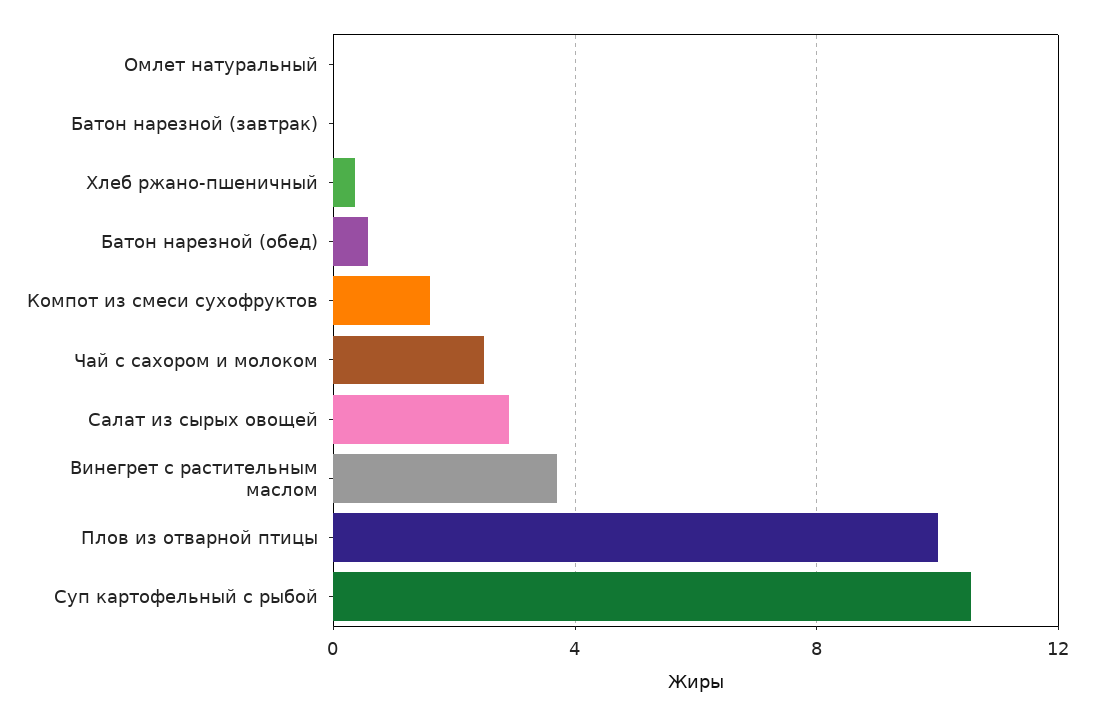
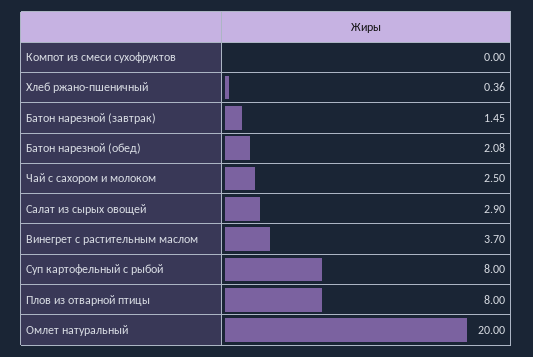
Омлет натуральный: 0 -> 20
Батон нарезной (завтрак): 0 -> 1.45
Батон нарезной (обед): 0.5 -> 2.08
Компот из смеси сухофруктов: 1.5 -> 0
Плов из отварной птицы: 10 -> 8
Суп картофельный с рыбой: 10.5 -> 8

